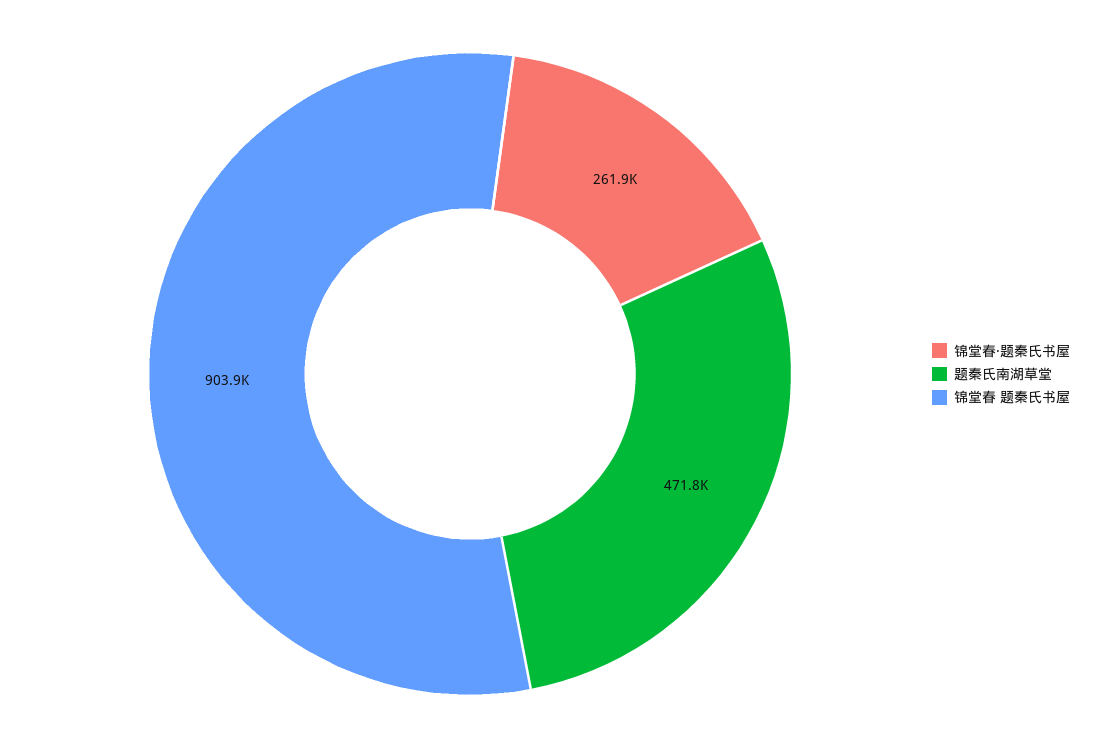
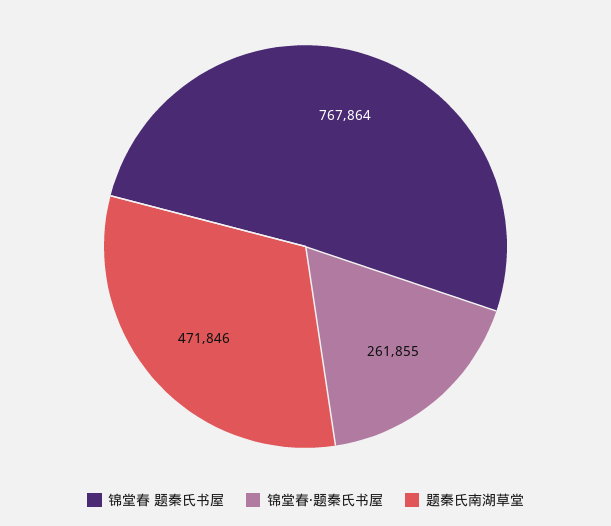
锦堂春 题秦氏书屋: 903900 -> 767864

